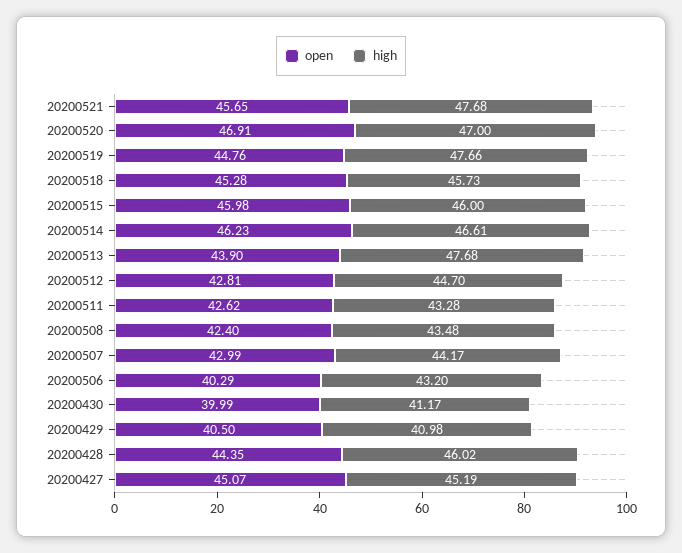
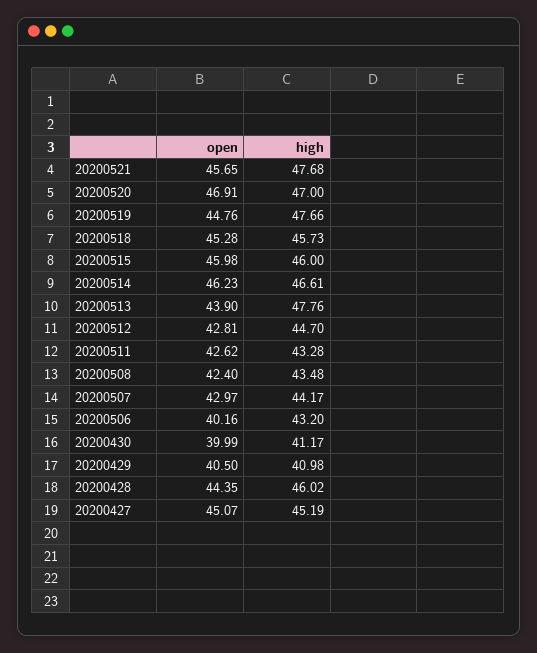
high, 20200513: 47.68 -> 47.76
open, 20200507: 42.99 -> 42.97
open, 20200506: 40.29 -> 40.16

